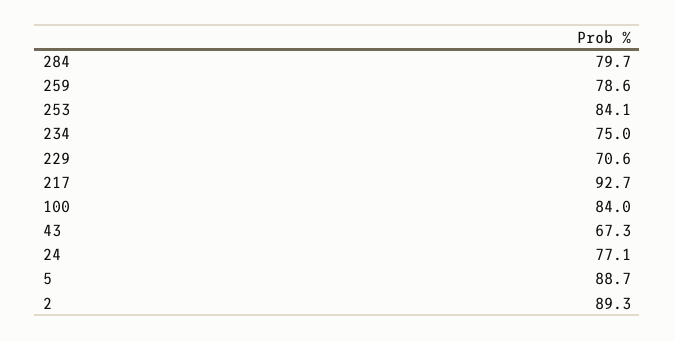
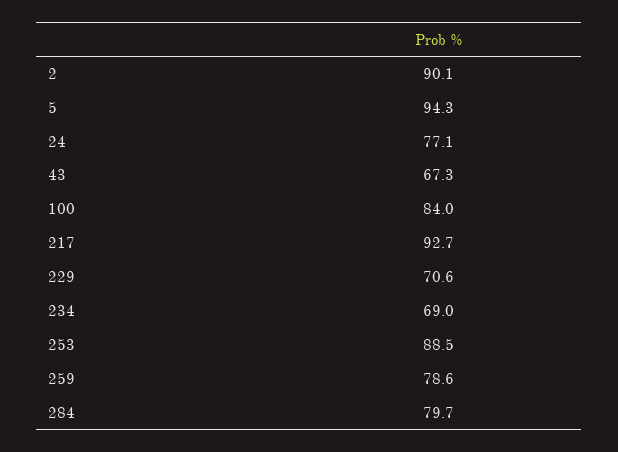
253: 84.1 -> 88.5
234: 75 -> 69
5: 88.7 -> 94.3
2: 89.3 -> 90.1

